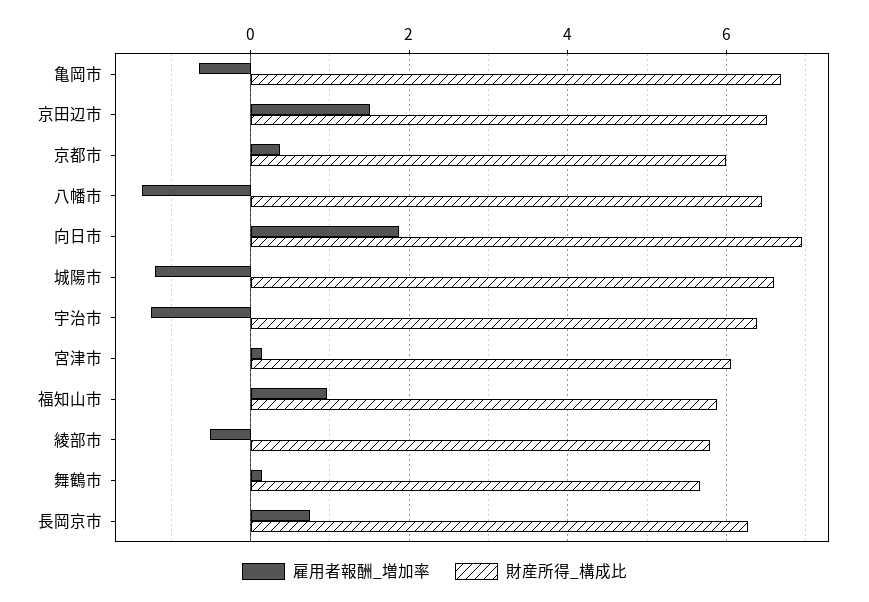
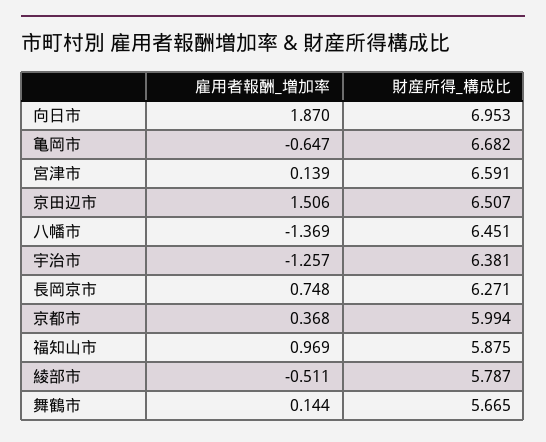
雇用者報酬_増加率, 城陽市: -1.2 -> none
財産所得_構成比, 城陽市: 6.6 -> none
財産所得_構成比, 宮津市: 6 -> 6.591

